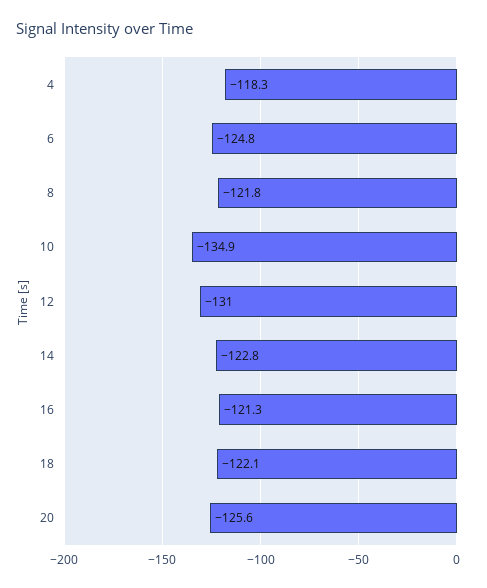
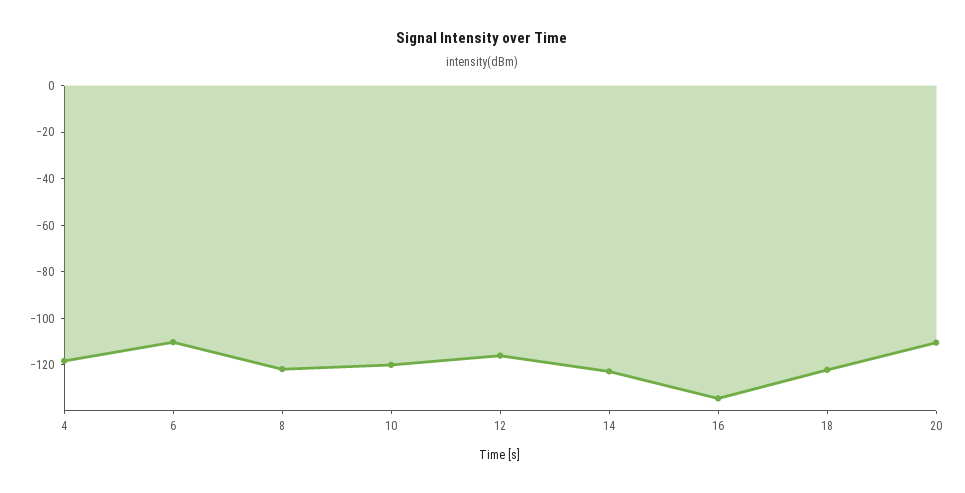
6: -124.8 -> -110
10: -134.9 -> -120
12: -131 -> -115
16: -121.3 -> -135
20: -125.6 -> -110

